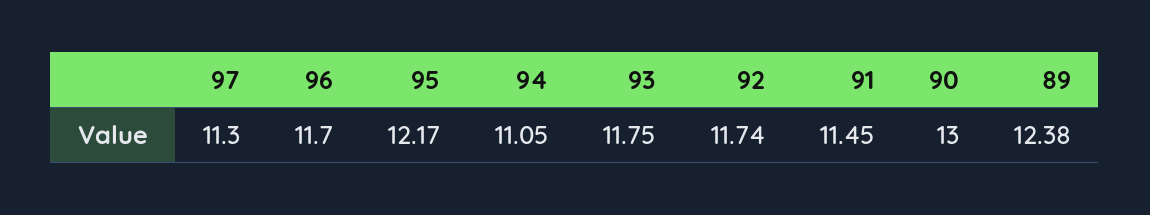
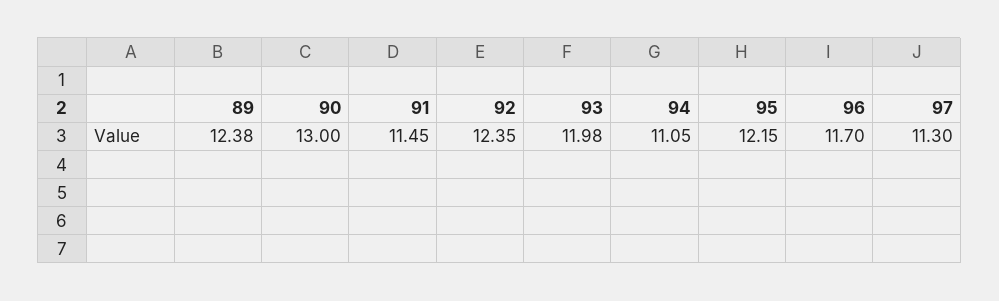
95: 12.17 -> 12.15
93: 11.75 -> 11.98
92: 11.74 -> 12.35

